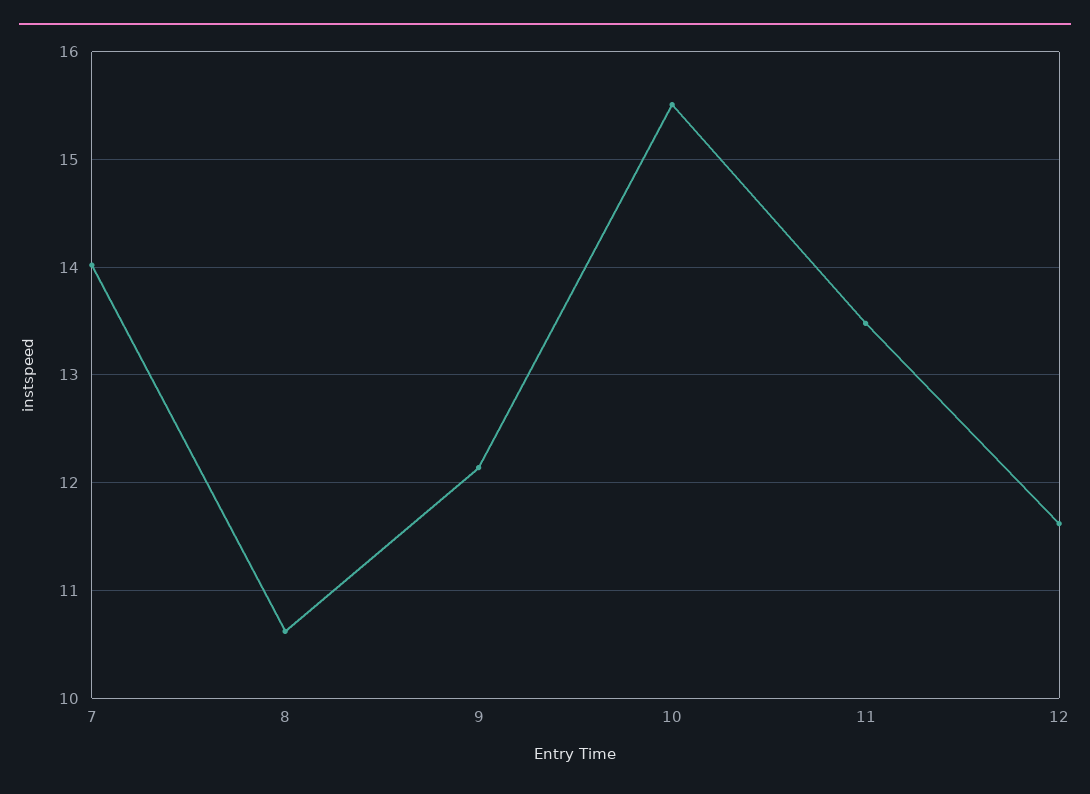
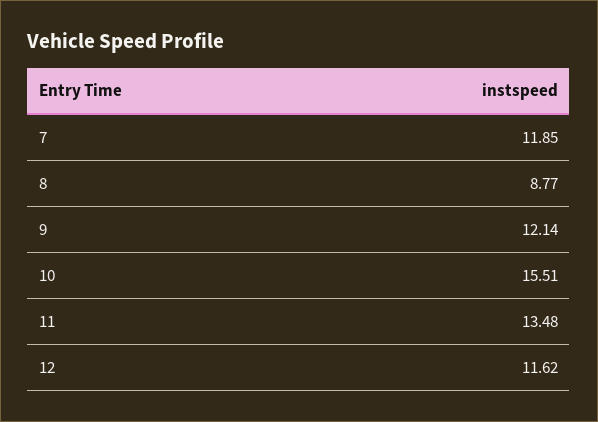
7: 14 -> 11.85
8: 10.6 -> 8.77

